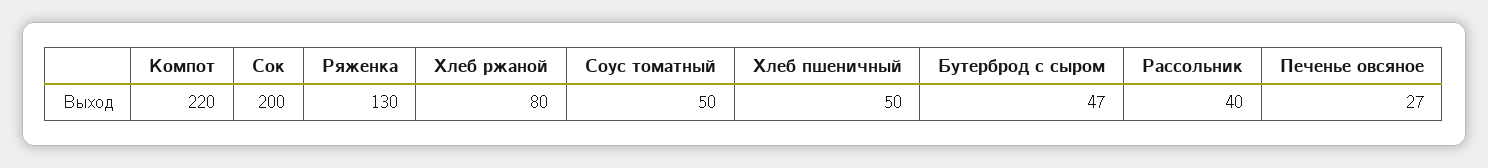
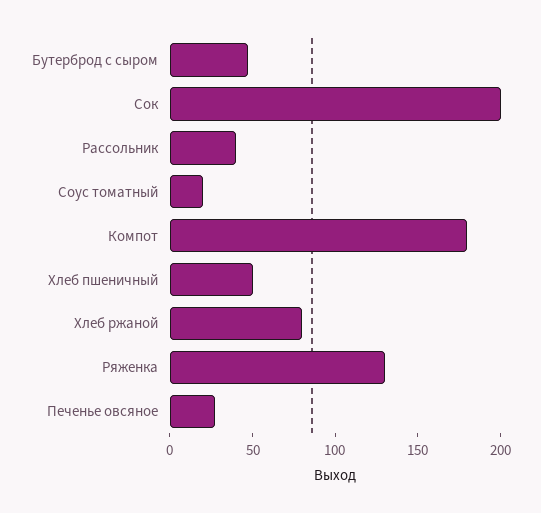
Компот: 220 -> 180
Соус томатный: 50 -> 20

